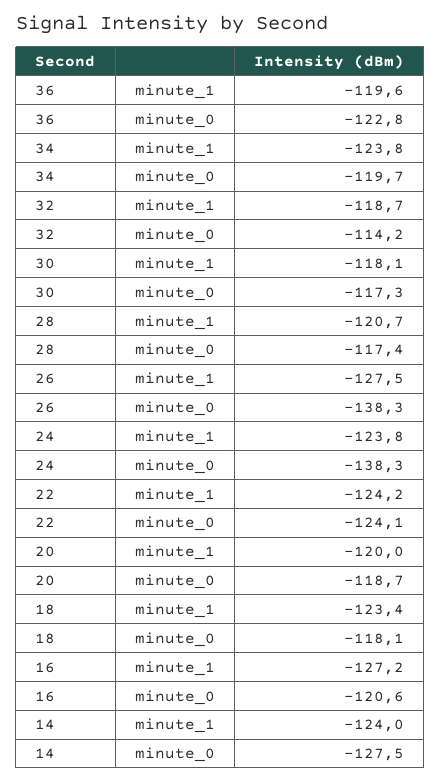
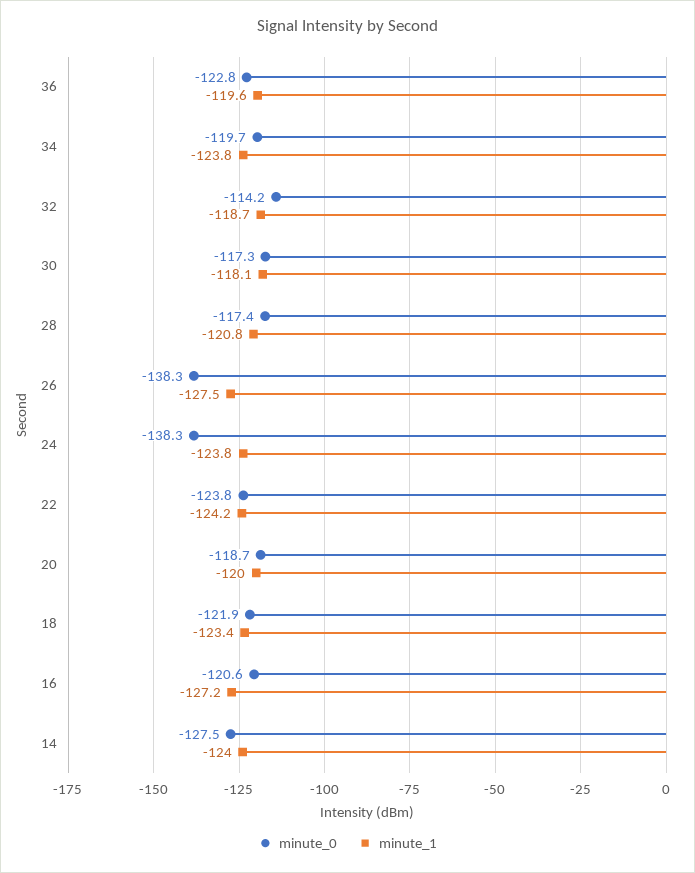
minute_1, 28: -120.7 -> -120.8
minute_0, 22: -124.1 -> -123.8
minute_0, 18: -118.1 -> -121.9

